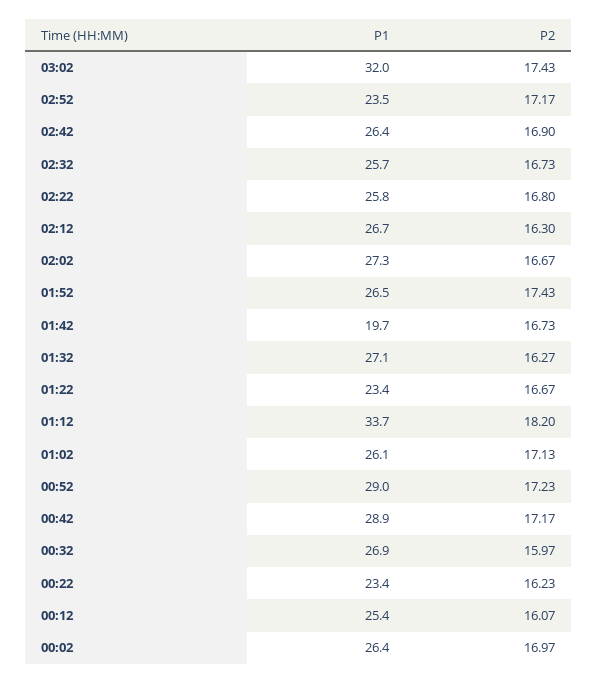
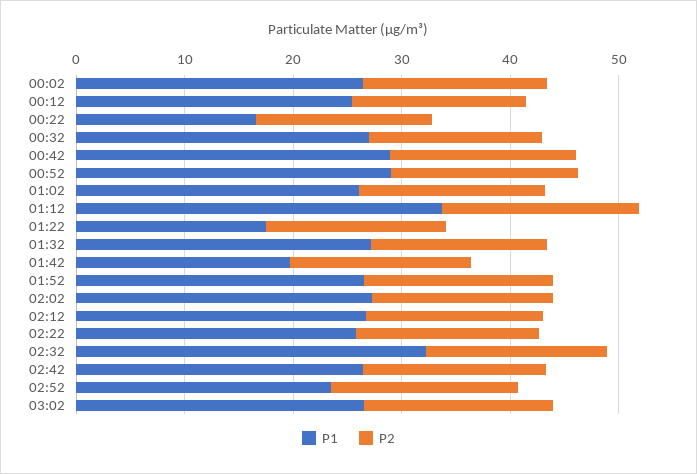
P1, 03:02: 32 -> 26
P1, 02:32: 25.7 -> 32
P1, 01:22: 23.4 -> 18
P1, 00:22: 23.4 -> 16

